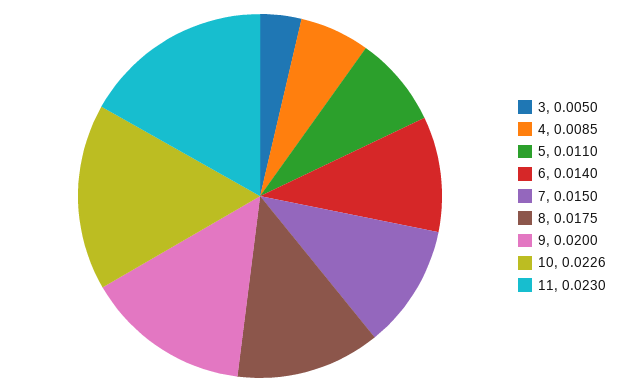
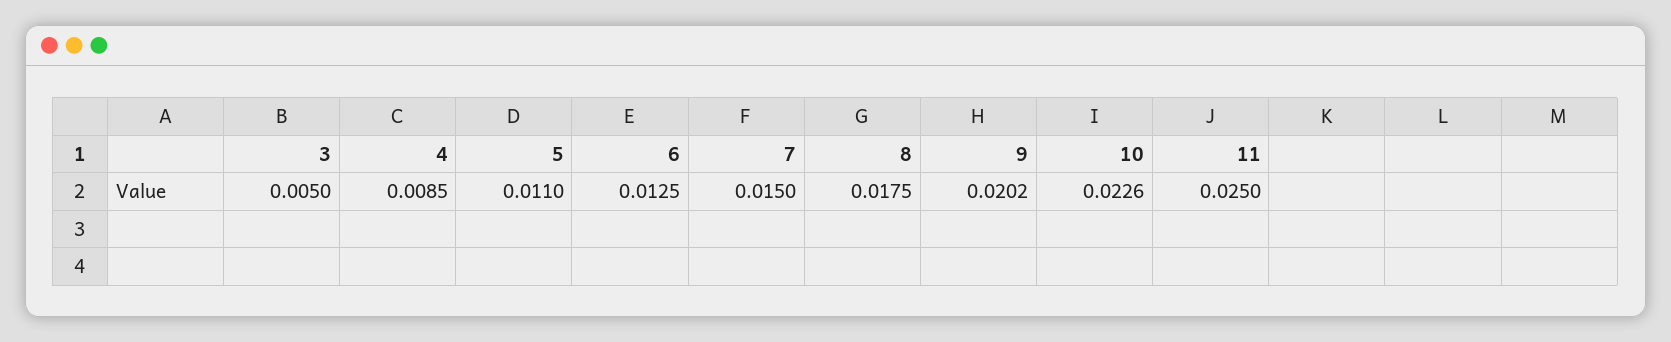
6: 0.014 -> 0.0125
9: 0.02 -> 0.0202
11: 0.023 -> 0.025

